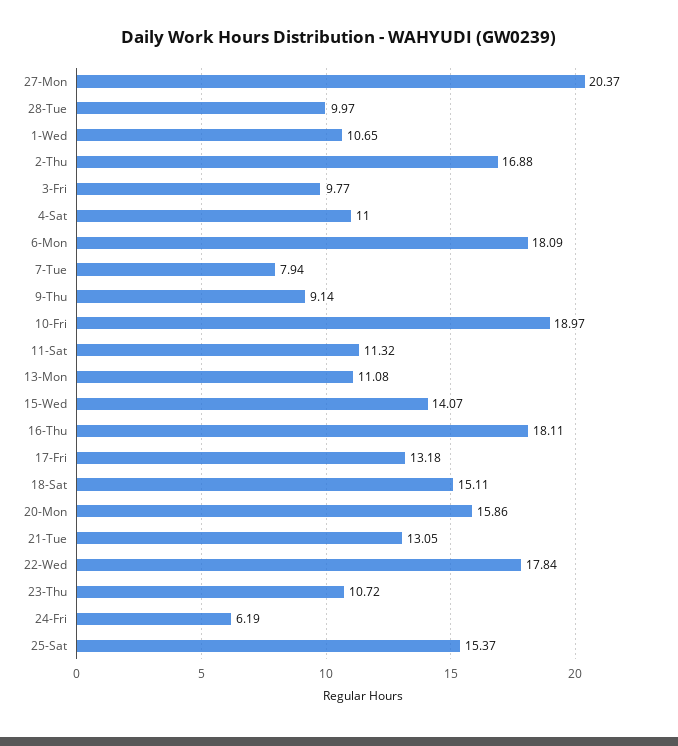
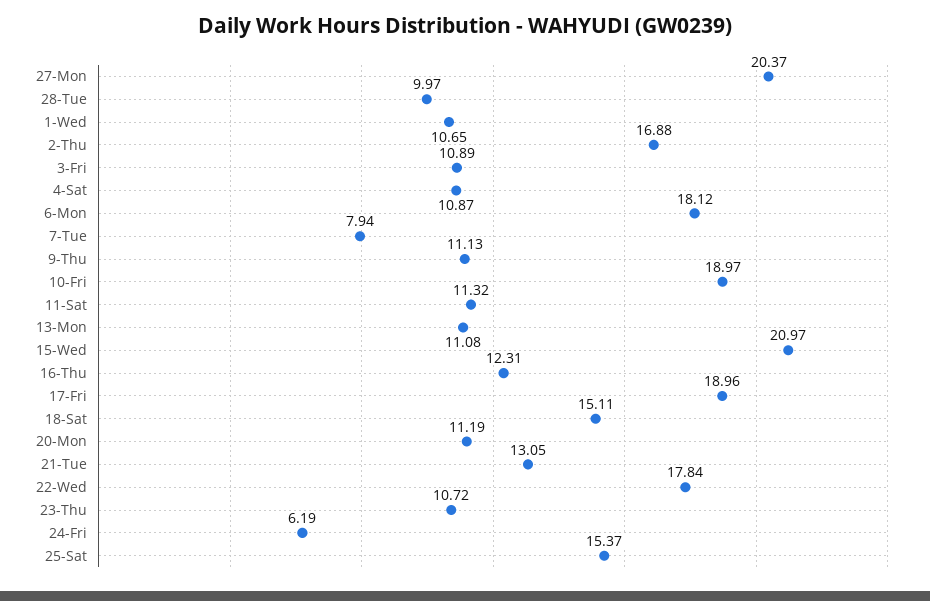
3-Fri: 9.77 -> 10.89
4-Sat: 11 -> 10.87
6-Mon: 18.09 -> 18.12
9-Thu: 9.14 -> 11.13
15-Wed: 14.07 -> 20.97
16-Thu: 18.11 -> 12.31
17-Fri: 13.18 -> 18.96
20-Mon: 15.86 -> 11.19

